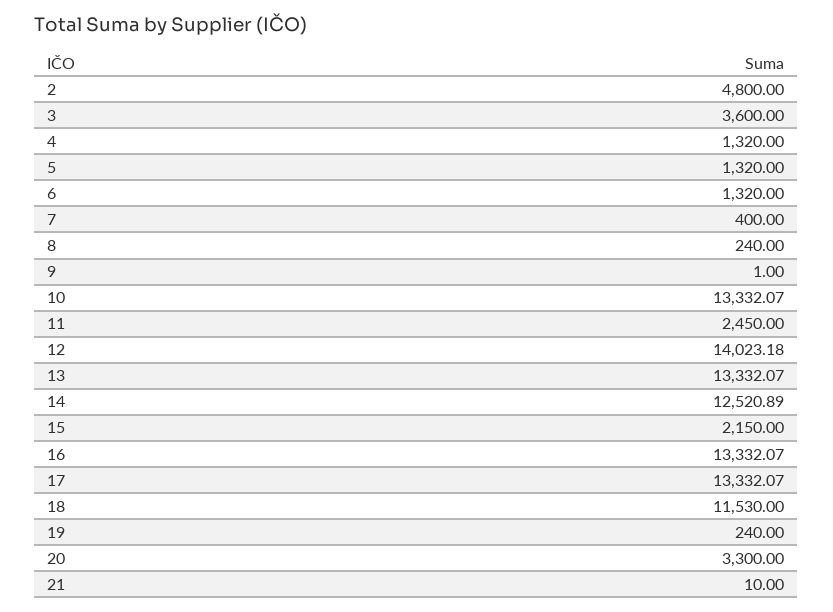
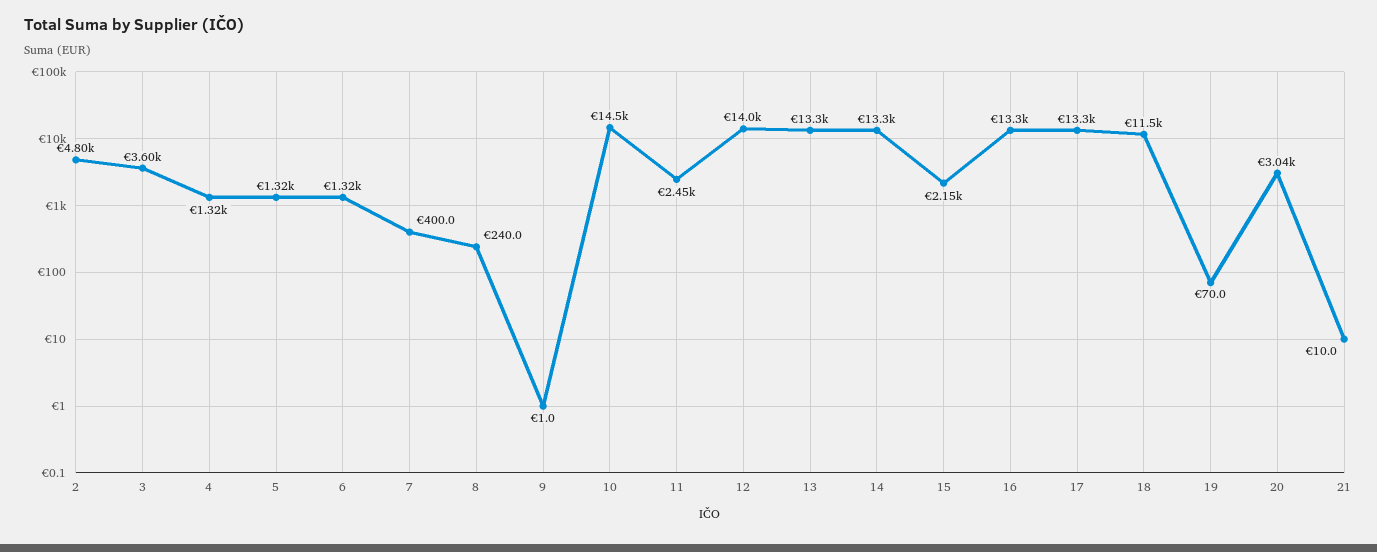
10: 13332.07 -> 14500
14: 12520.89 -> 13300
19: 240 -> 70
20: 3300 -> 3040

